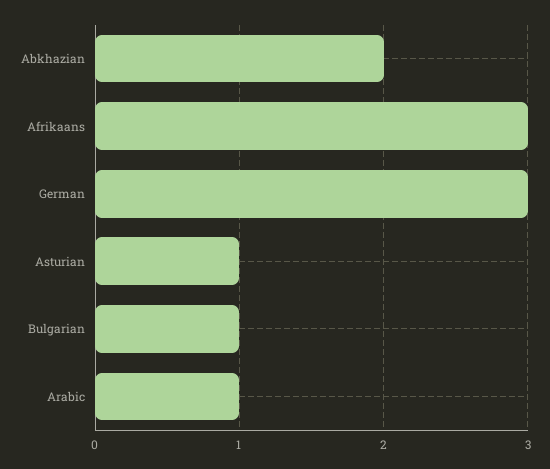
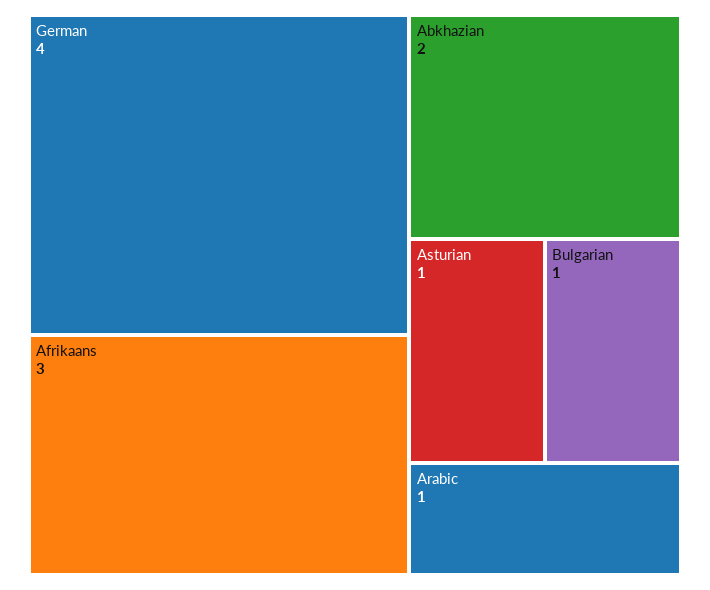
German: 3 -> 4

